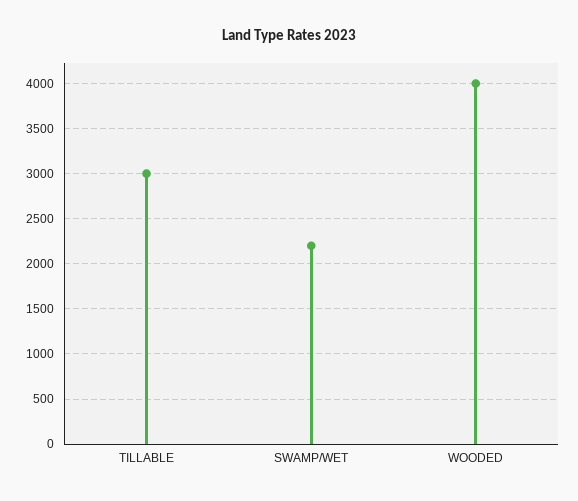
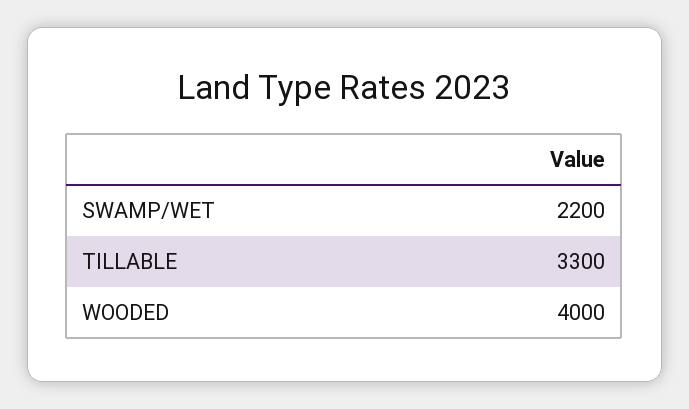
TILLABLE: 3000 -> 3300

